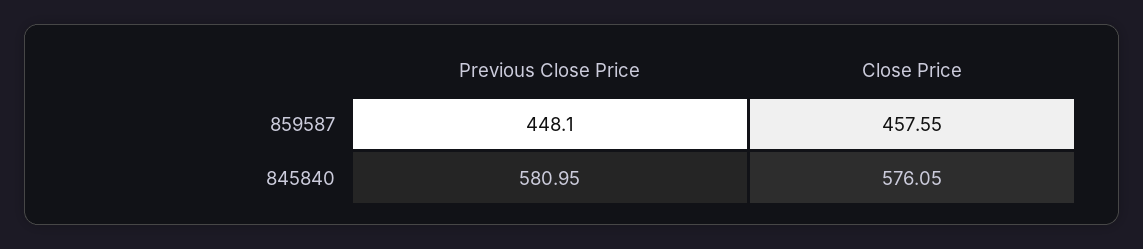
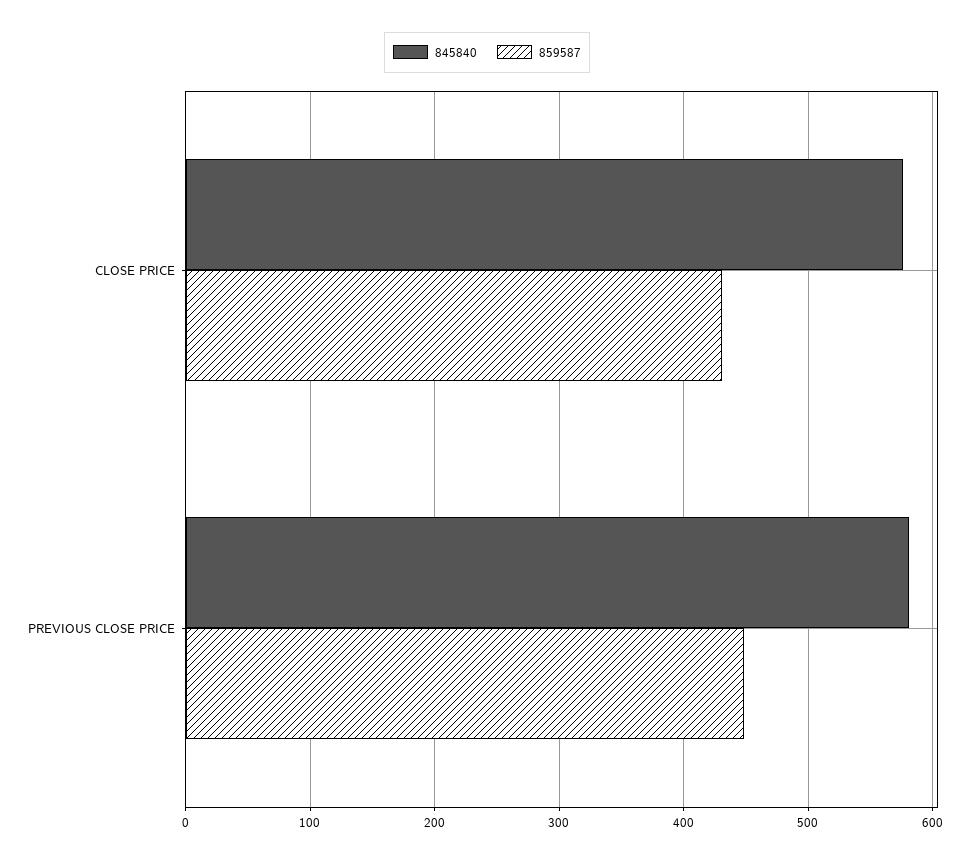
859587, Close Price: 457.55 -> 430

